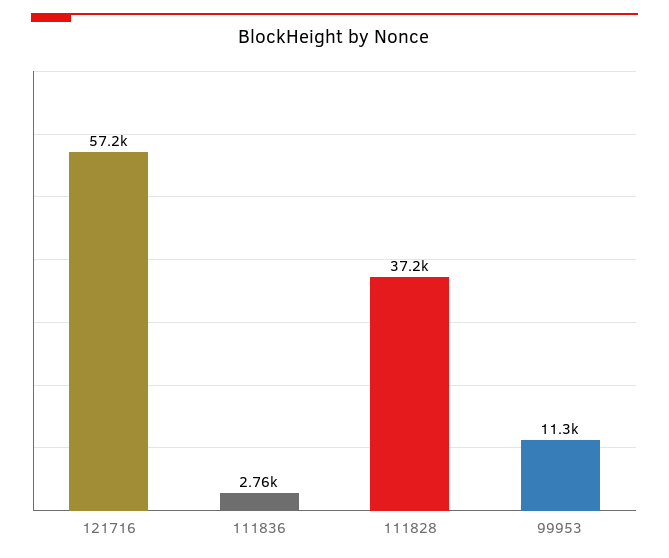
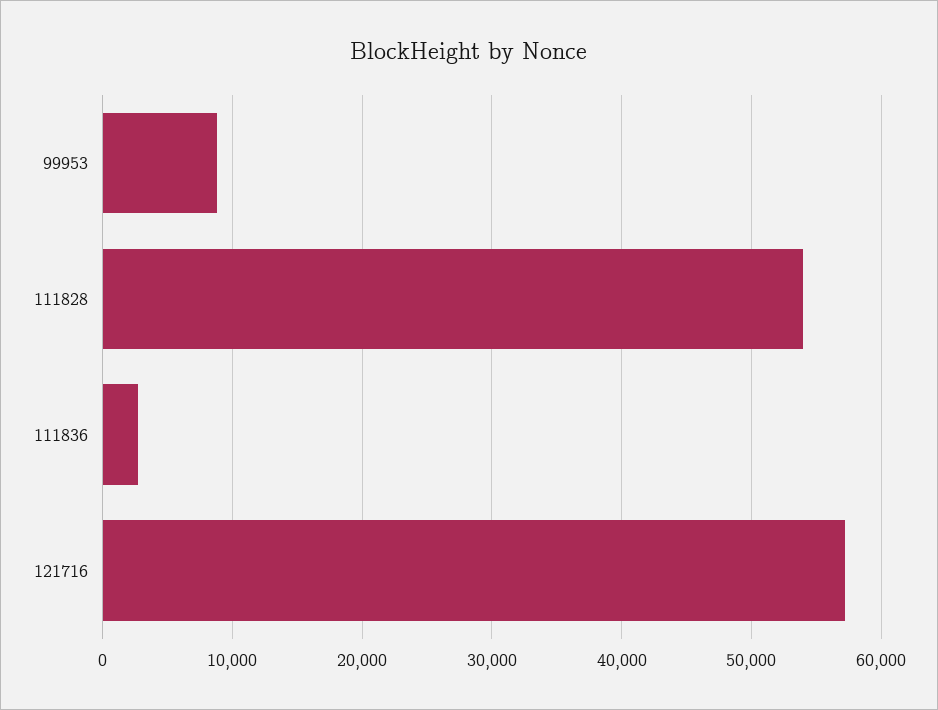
111828: 37200 -> 54000
99953: 11300 -> 9000

